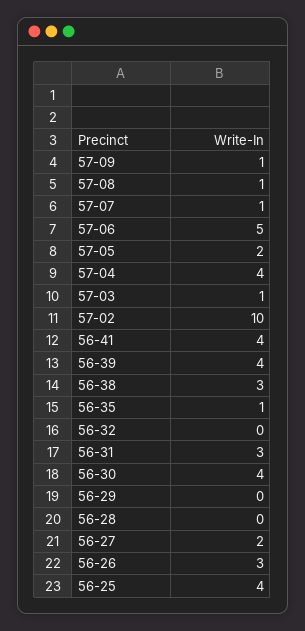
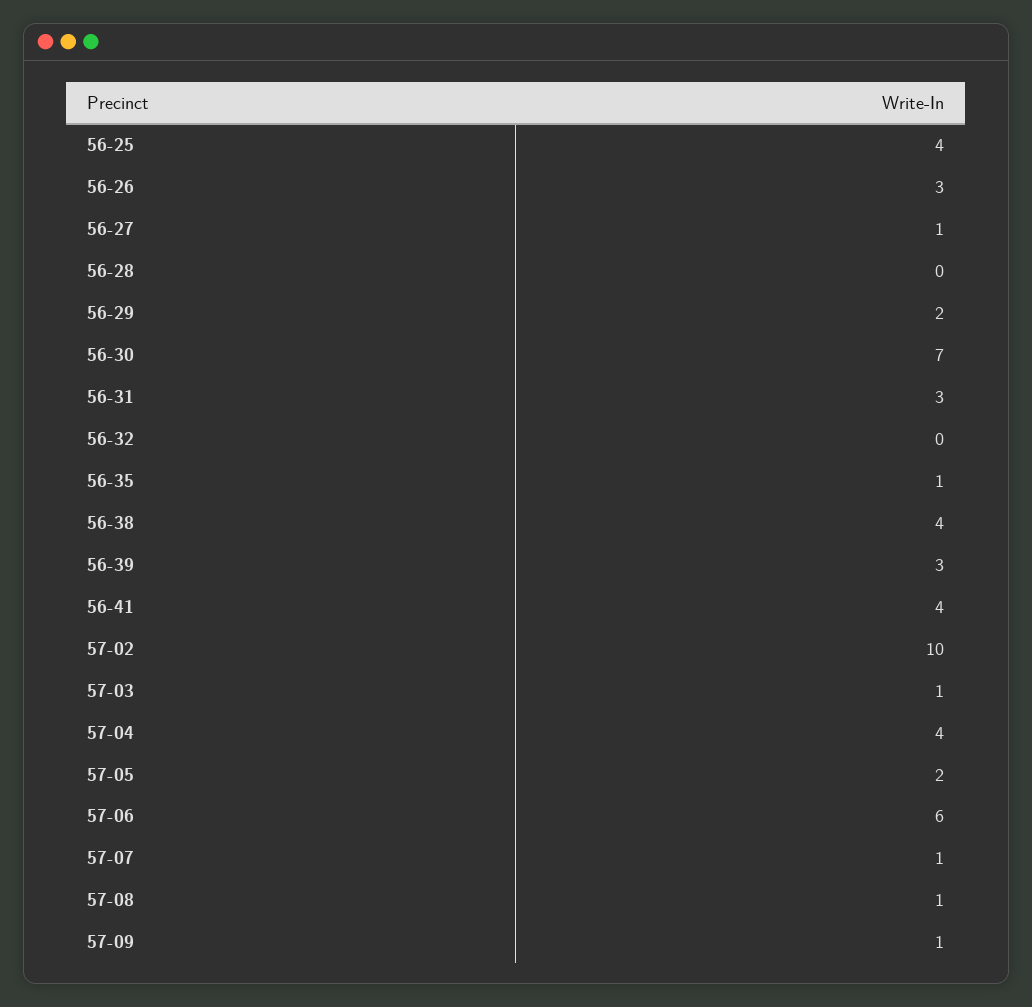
57-06: 5 -> 6
56-39: 4 -> 3
56-38: 3 -> 4
56-30: 4 -> 7
56-29: 0 -> 2
56-27: 2 -> 1

